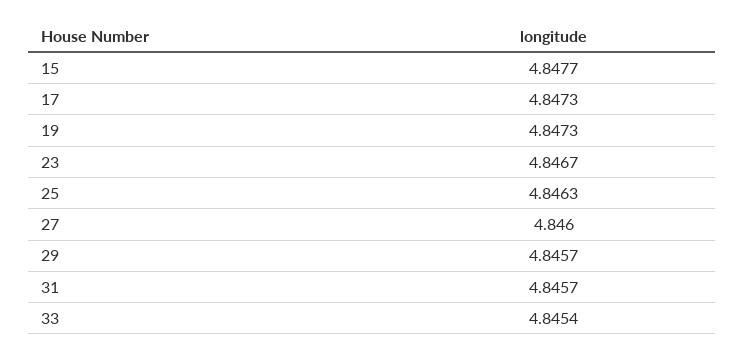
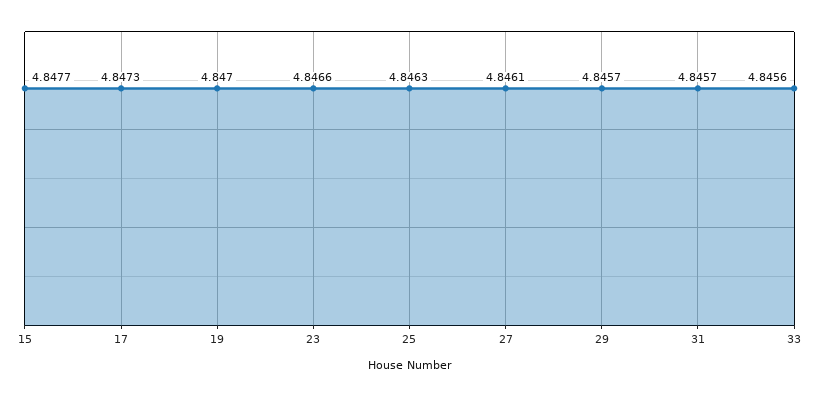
19: 4.8473 -> 4.847
23: 4.8467 -> 4.8466
27: 4.846 -> 4.8461
33: 4.8454 -> 4.8456

